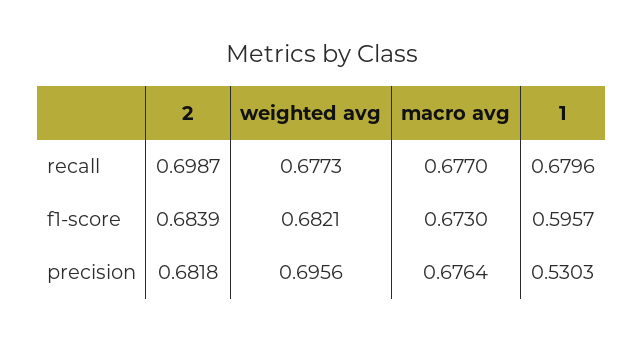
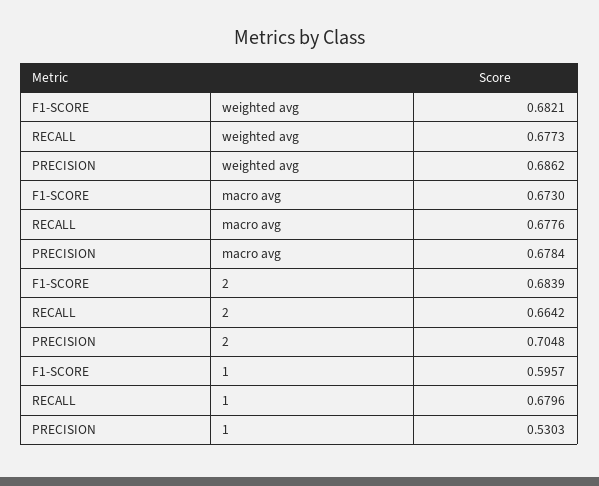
2, recall: 0.6987 -> 0.6642
macro avg, recall: 0.677 -> 0.6776
2, precision: 0.6818 -> 0.7048
weighted avg, precision: 0.6956 -> 0.6862
macro avg, precision: 0.6764 -> 0.6784

